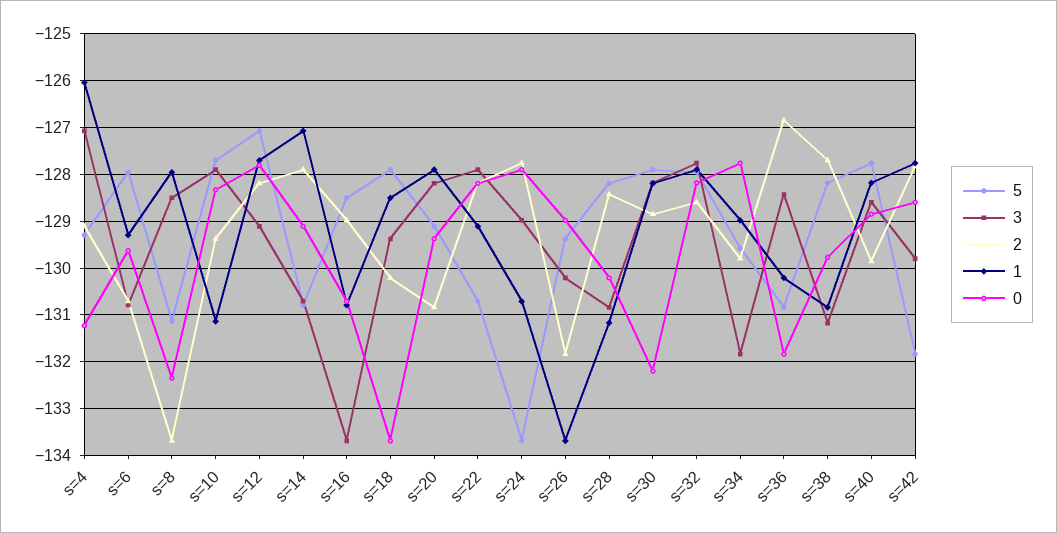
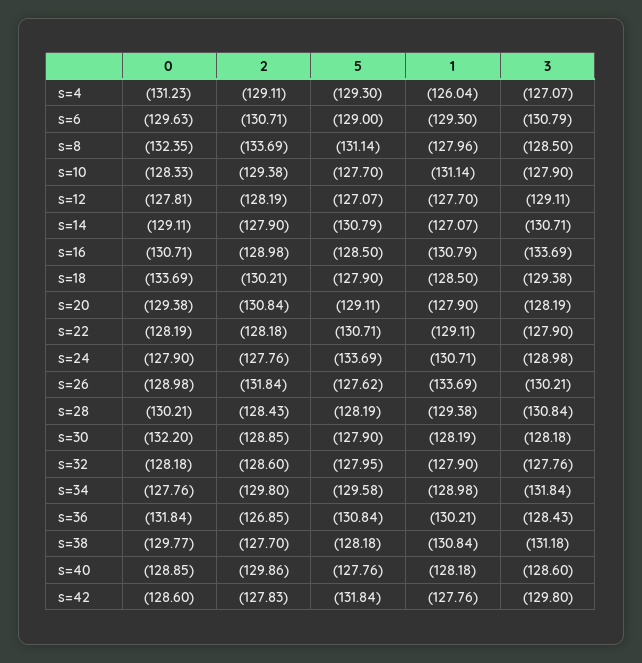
5, s=6: -128 -> -129
5, s=26: -129.4 -> -127.62
1, s=28: -131.2 -> -129.38

